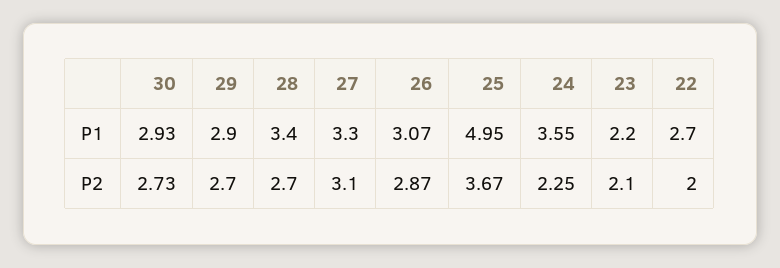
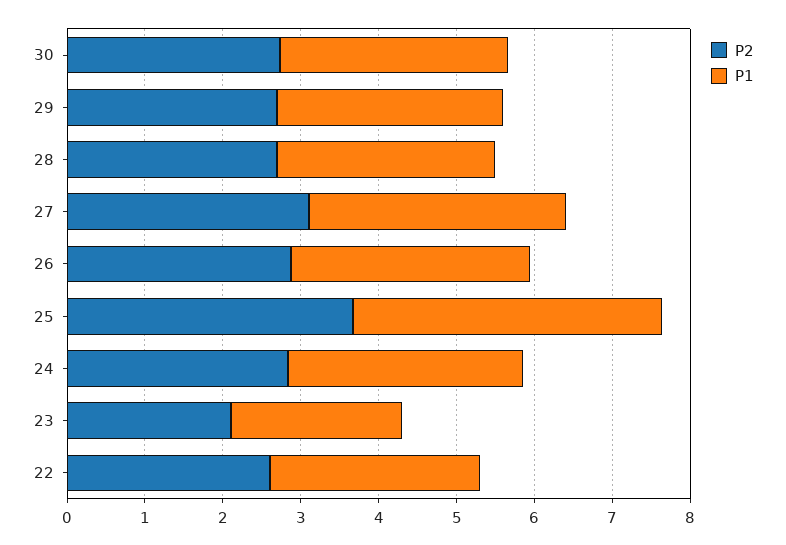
P1, 28: 3.4 -> 2.8
P1, 25: 4.95 -> 4
P1, 24: 3.55 -> 3
P2, 24: 2.25 -> 2.8
P2, 22: 2 -> 2.6

